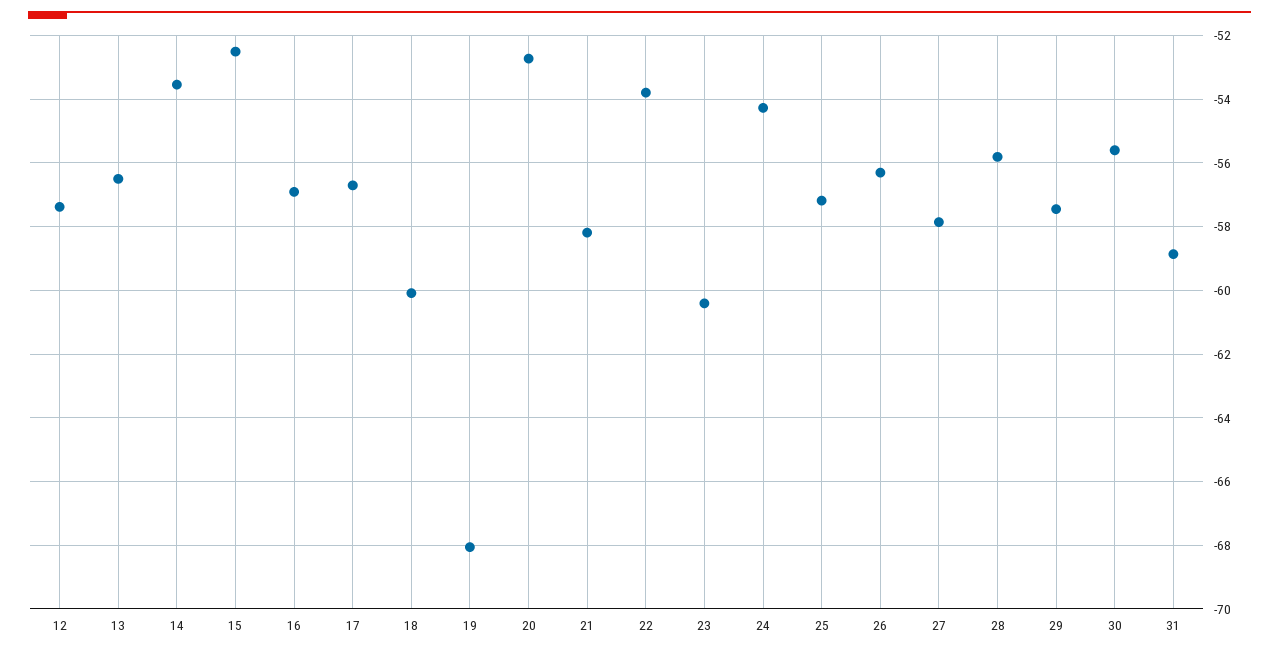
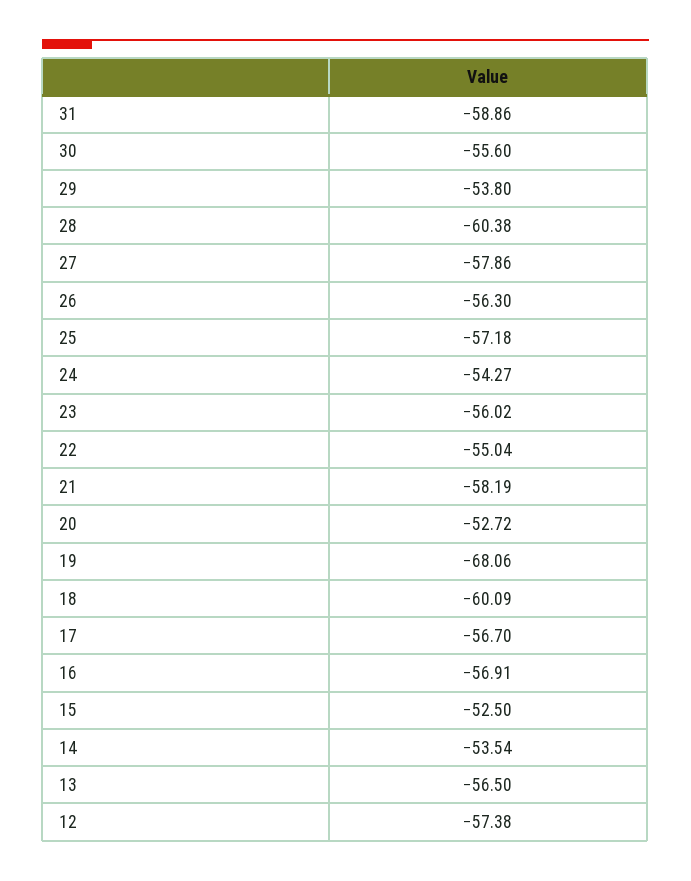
22: -53.8 -> -55.04
23: -60.4 -> -56.02
28: -55.8 -> -60.38
29: -57.4 -> -53.8

